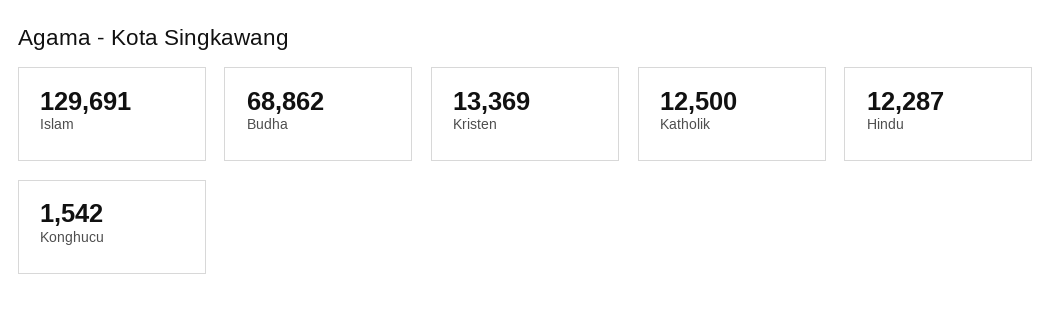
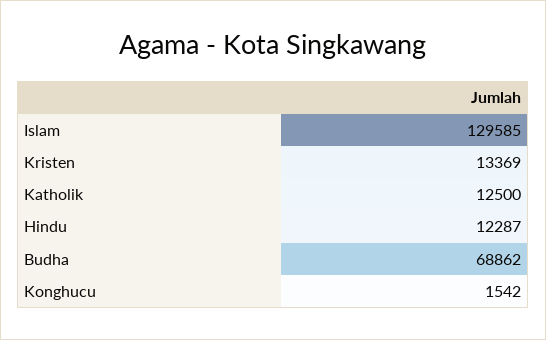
Islam: 129691 -> 129585

